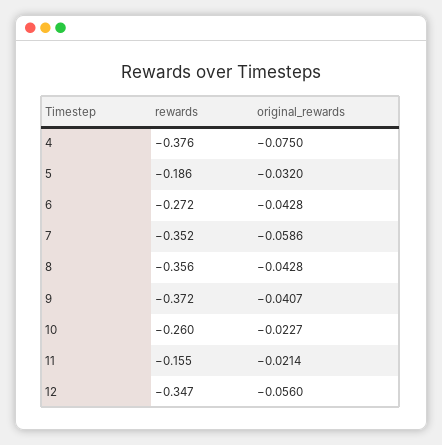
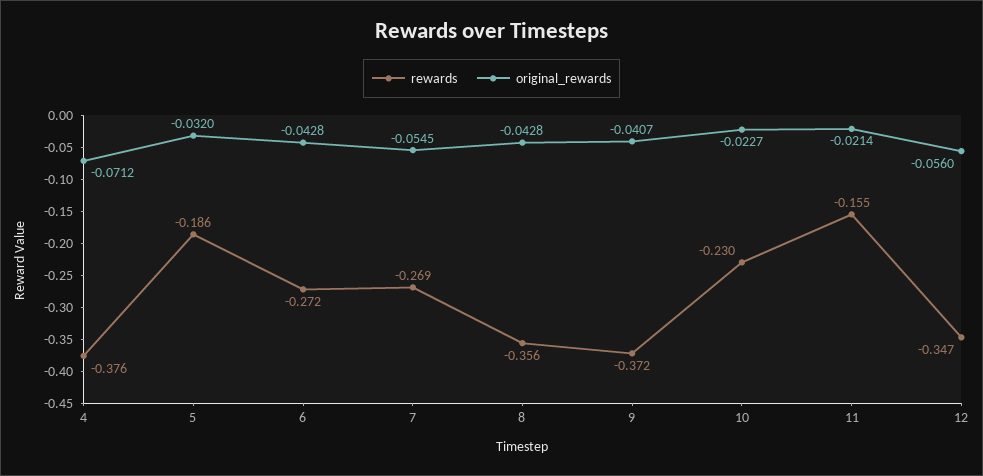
original_rewards, 4: -0.075 -> -0.0712
rewards, 7: -0.352 -> -0.269
original_rewards, 7: -0.0586 -> -0.0545
rewards, 10: -0.26 -> -0.23

